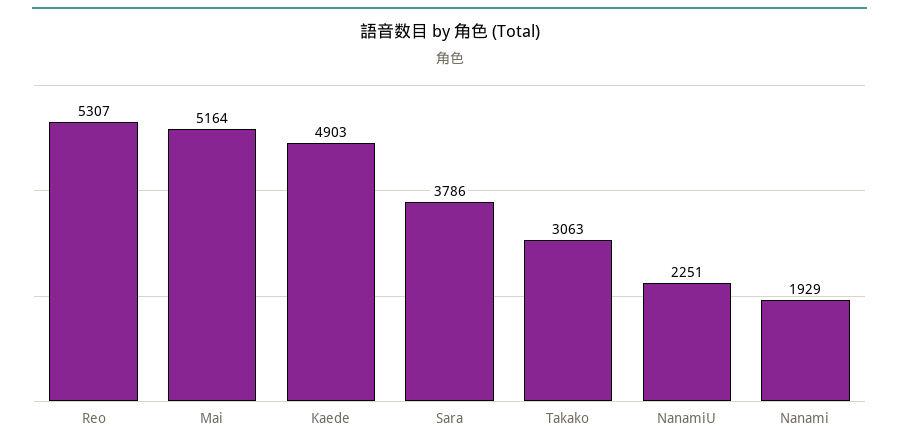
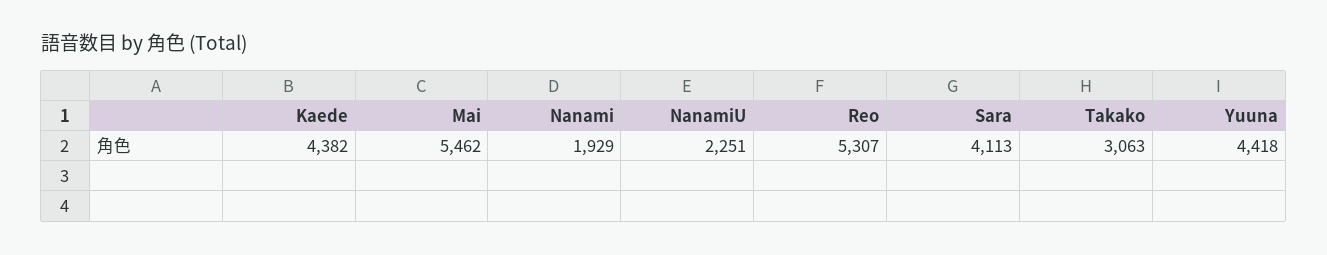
Mai: 5164 -> 5462
Kaede: 4903 -> 4382
Sara: 3786 -> 4113
Yuuna: none -> 4418

